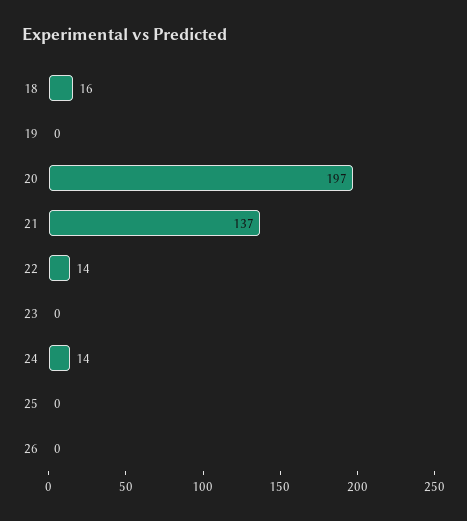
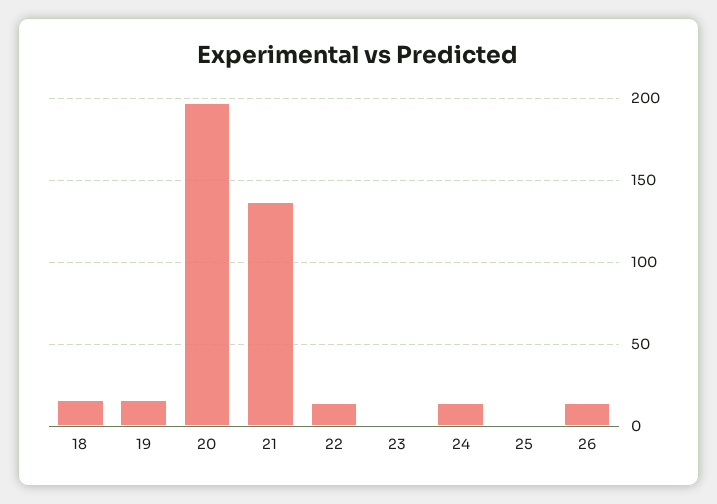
19: 0 -> 15
26: 0 -> 15

